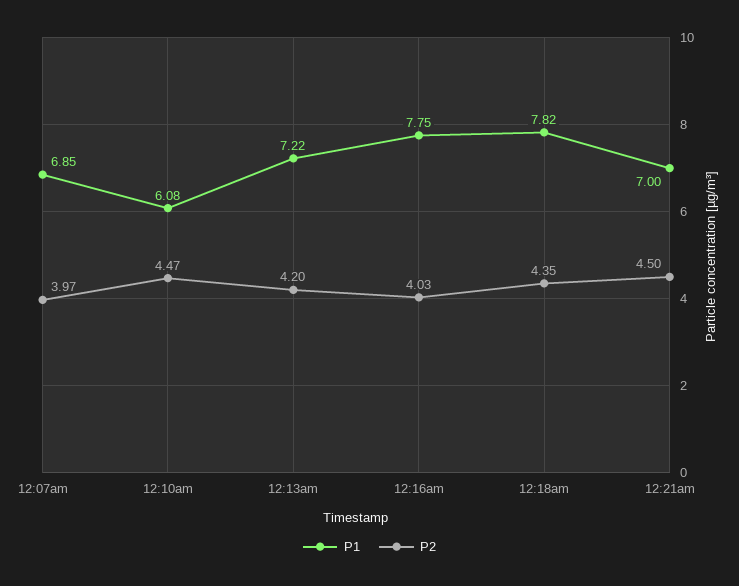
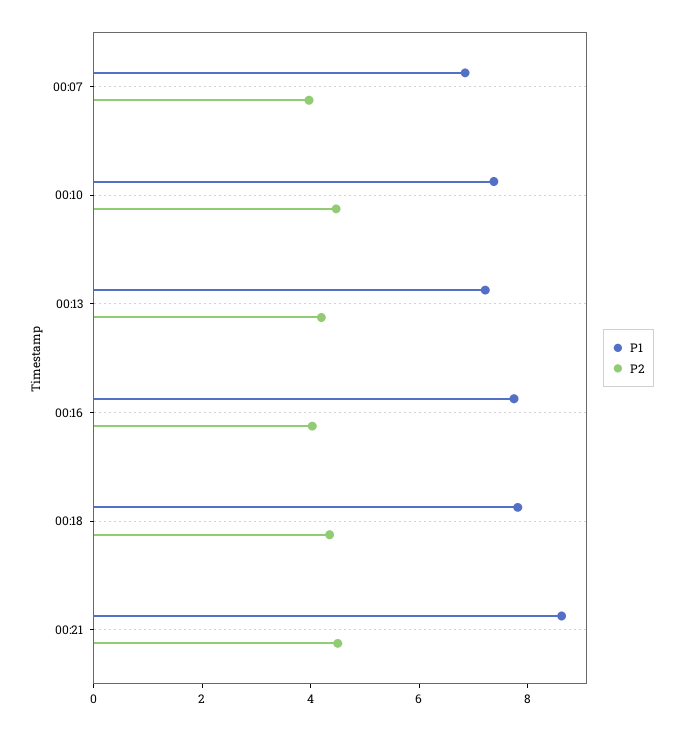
P1, 12:10am: 6.08 -> 7.5
P1, 12:21am: 7 -> 8.5

